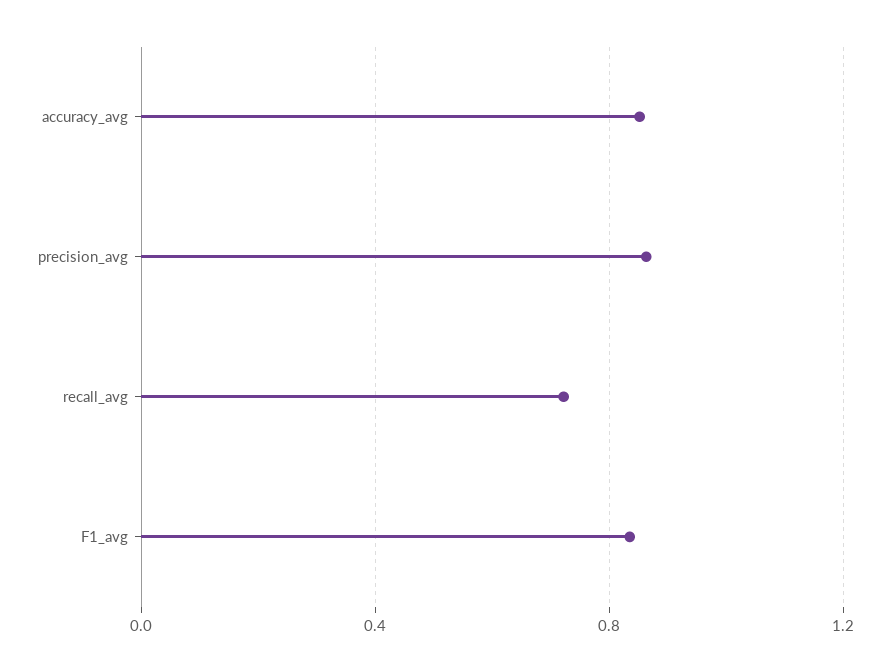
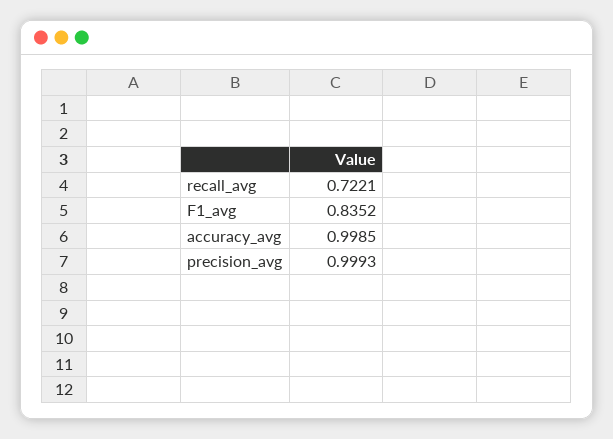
accuracy_avg: 0.85 -> 0.9985
precision_avg: 0.85 -> 0.9993

